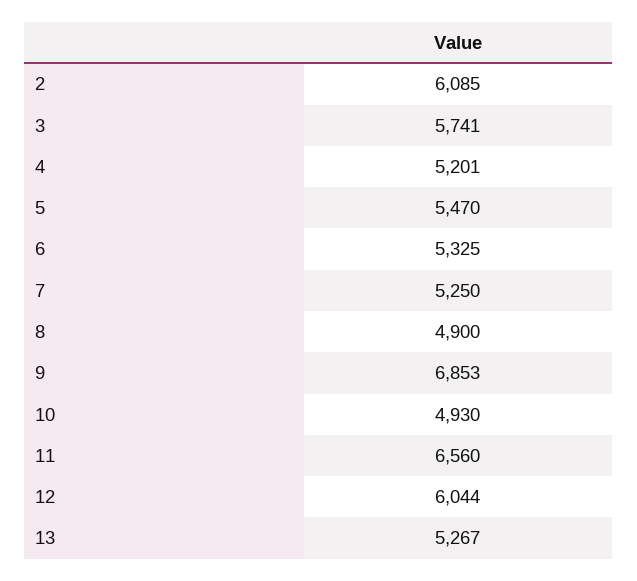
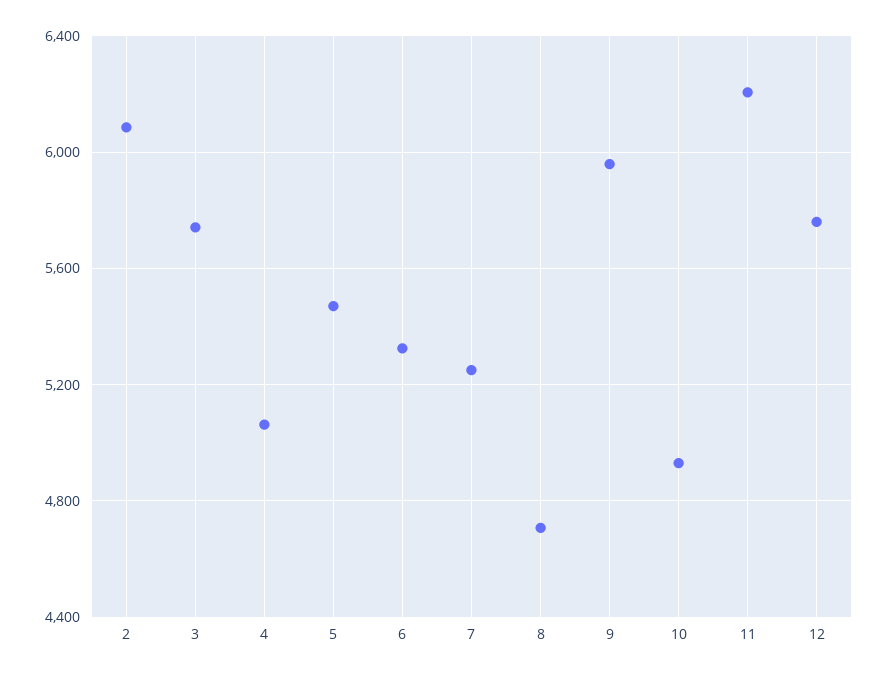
4: 5201 -> 5050
8: 4900 -> 4700
9: 6853 -> 5950
11: 6560 -> 6200
12: 6044 -> 5750
13: 5267 -> none

